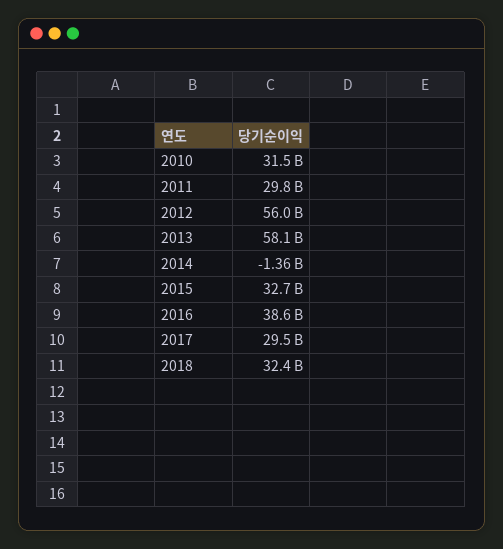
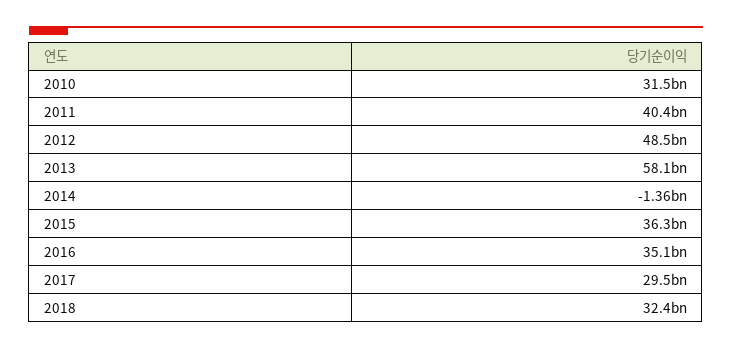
2011: 29800000000 -> 40400000000
2012: 56000000000 -> 48500000000
2015: 32700000000 -> 36300000000
2016: 38600000000 -> 35100000000

